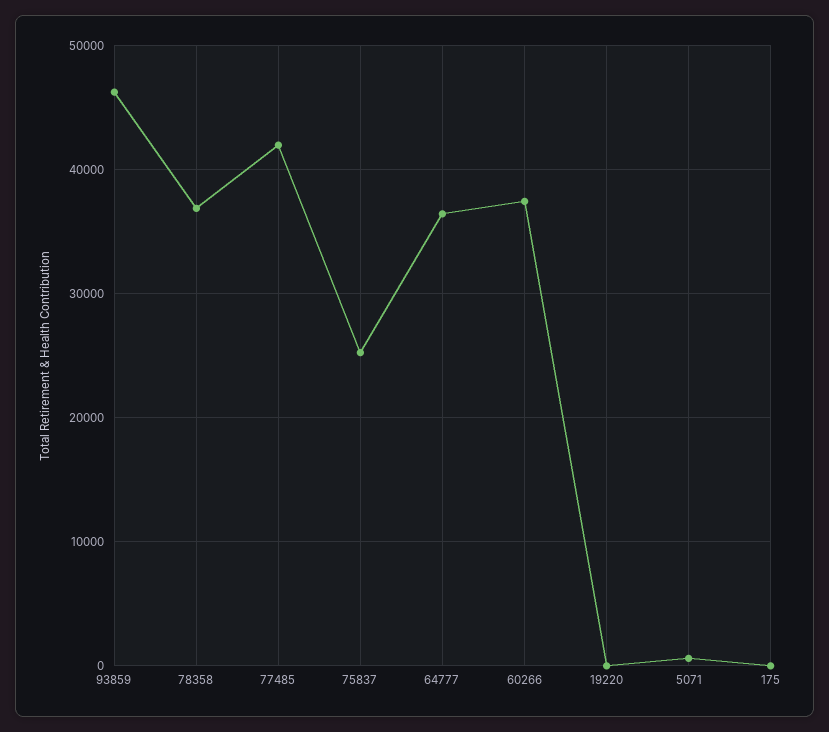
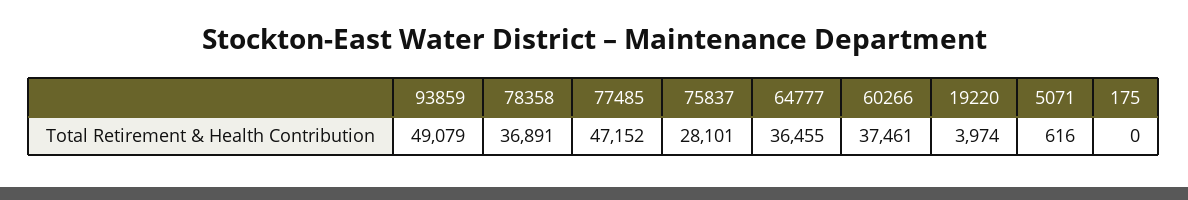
93859: 46000 -> 49079
77485: 42000 -> 47152
75837: 25000 -> 28101
19220: 0 -> 3974

